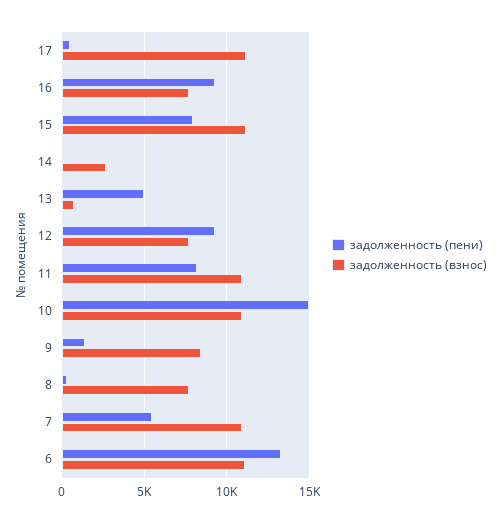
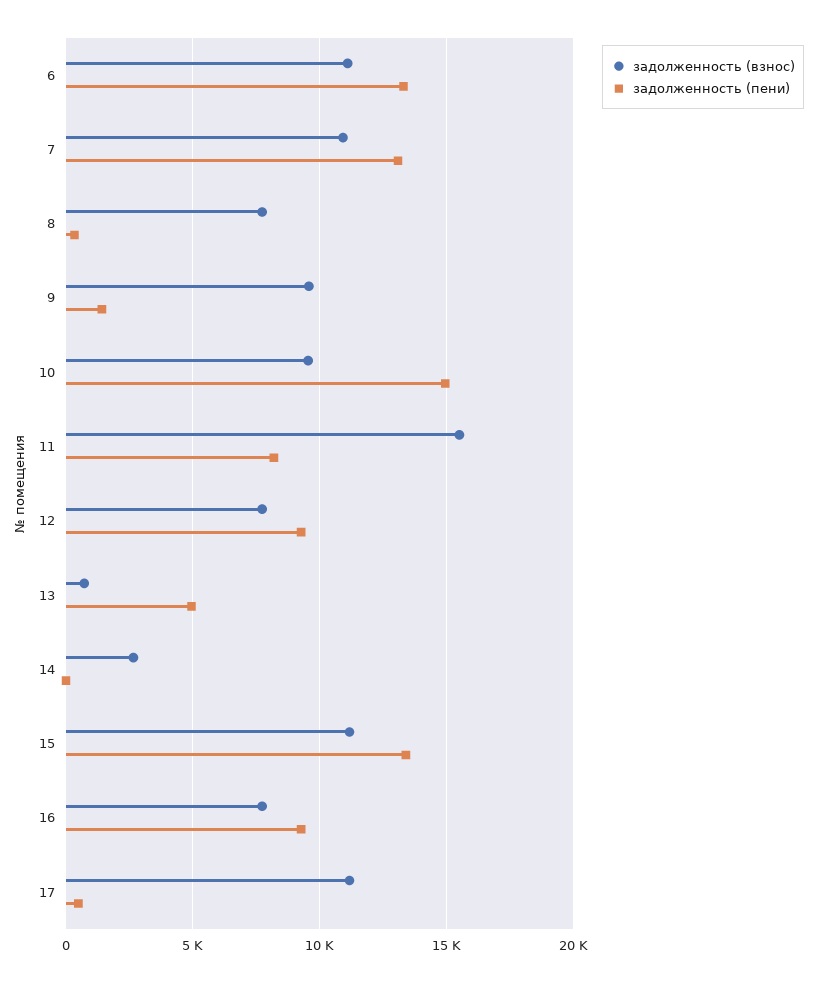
задолженность (пени), 15: 8000 -> 13500
задолженность (взнос), 11: 11000 -> 15500
задолженность (взнос), 10: 11000 -> 9500
задолженность (взнос), 9: 8500 -> 9500
задолженность (пени), 7: 5500 -> 13000

